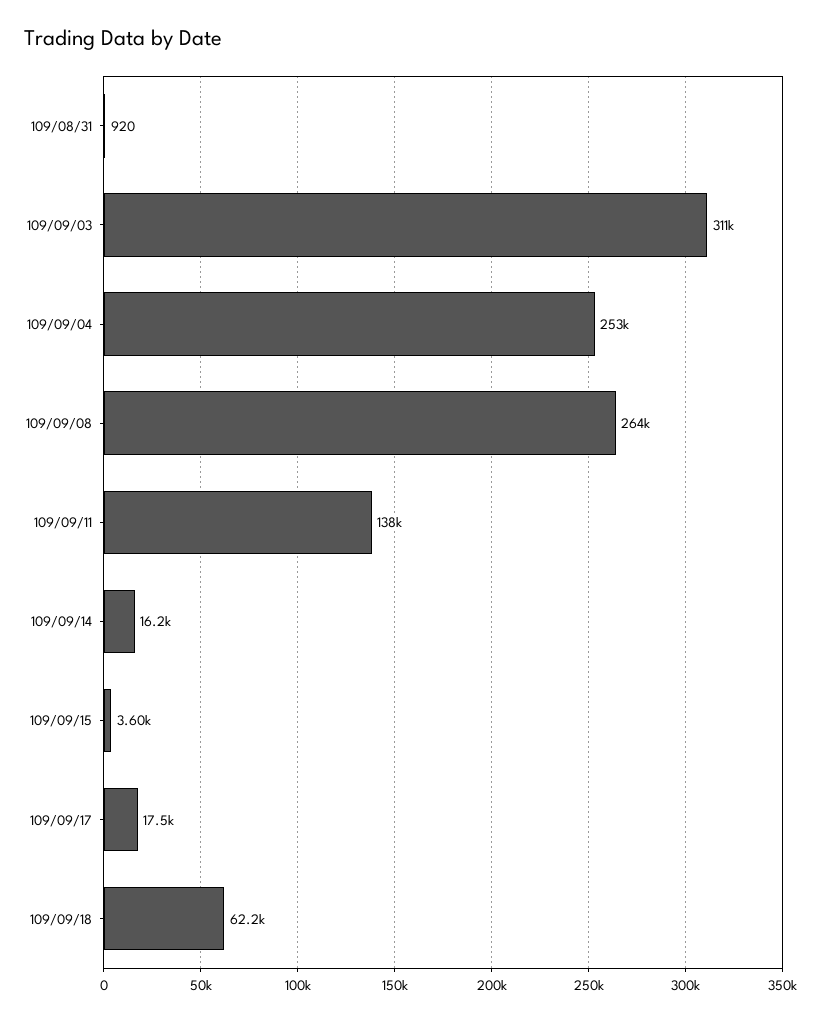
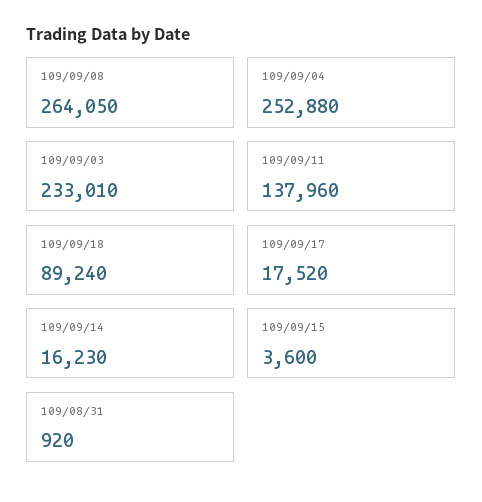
109/09/03: 311000 -> 233010
109/09/18: 62200 -> 89240

